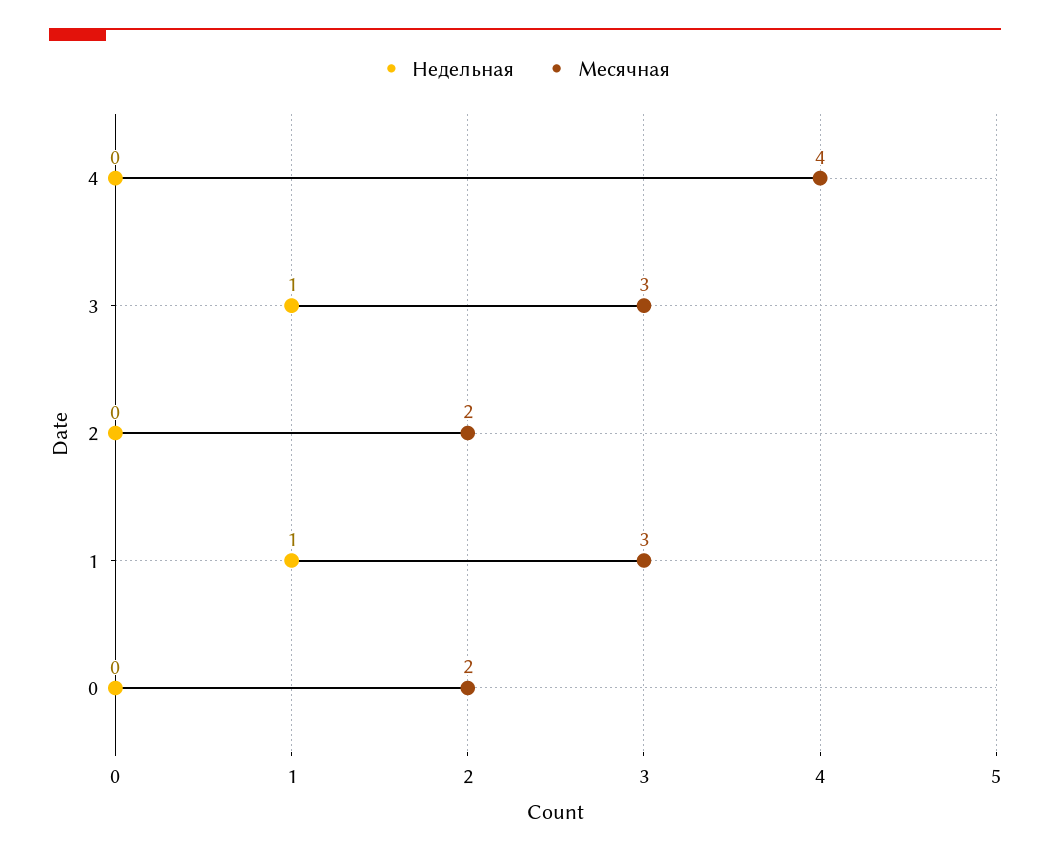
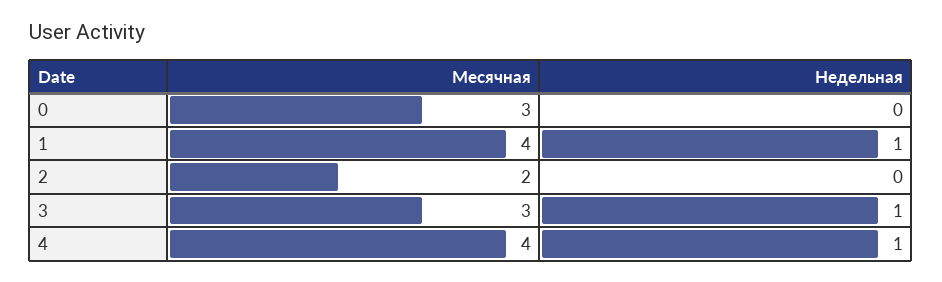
Недельная, 4: 0 -> 1
Месячная, 1: 3 -> 4
Месячная, 0: 2 -> 3

